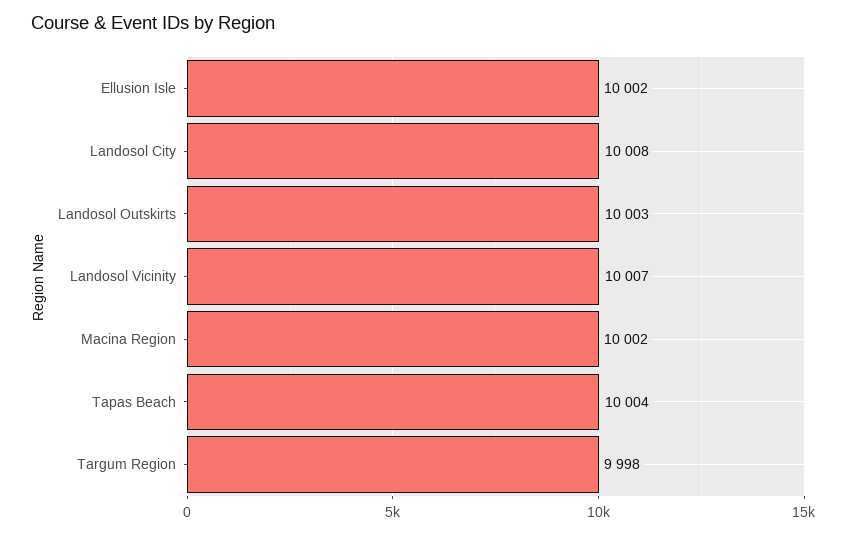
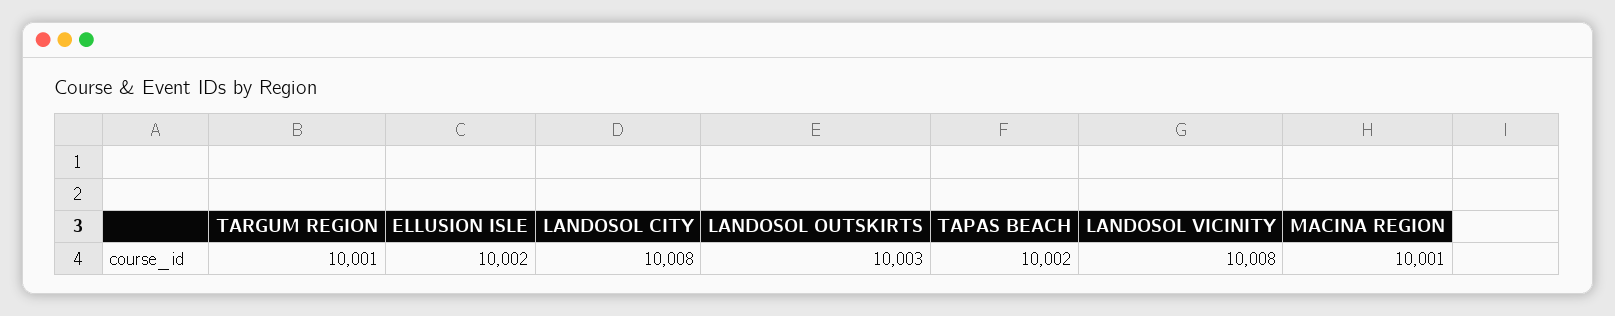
Landosol Vicinity: 10007 -> 10008
Macina Region: 10002 -> 10001
Tapas Beach: 10004 -> 10002
Targum Region: 9998 -> 10001

